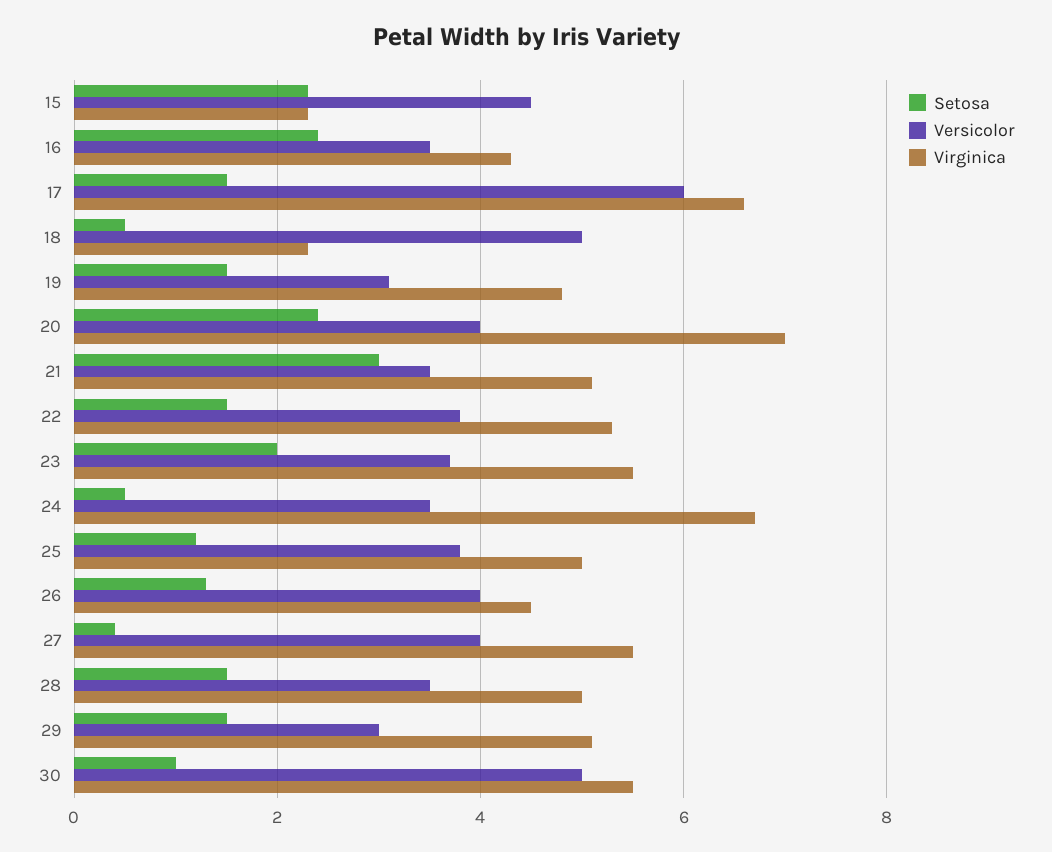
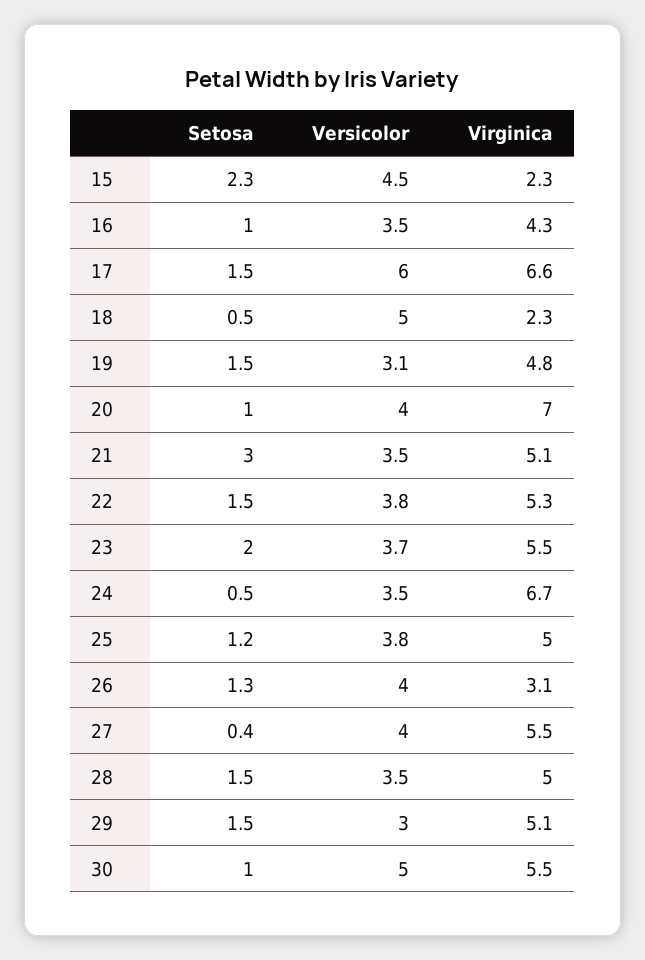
Setosa, 16: 2.5 -> 1
Setosa, 20: 2.5 -> 1
Virginica, 26: 4.5 -> 3.1

